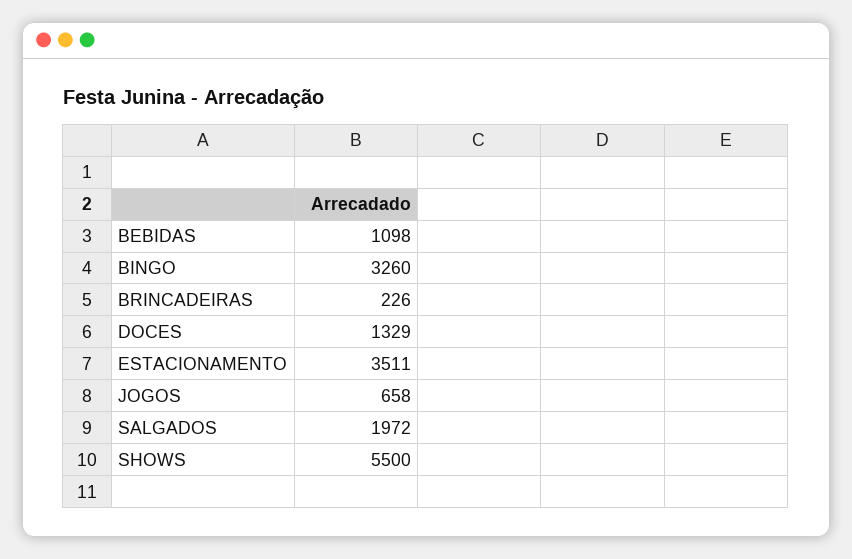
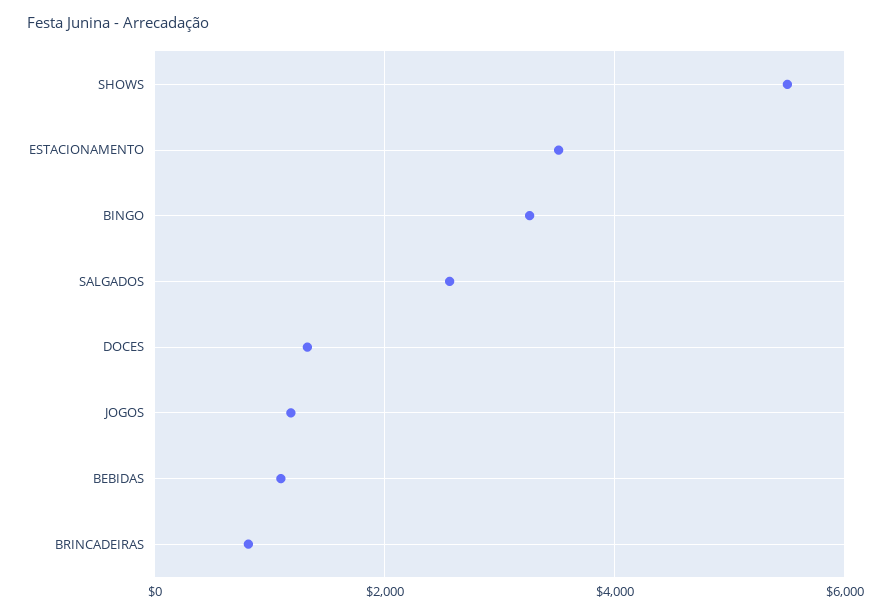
BRINCADEIRAS: 226 -> 800
JOGOS: 658 -> 1200
SALGADOS: 1972 -> 2600

